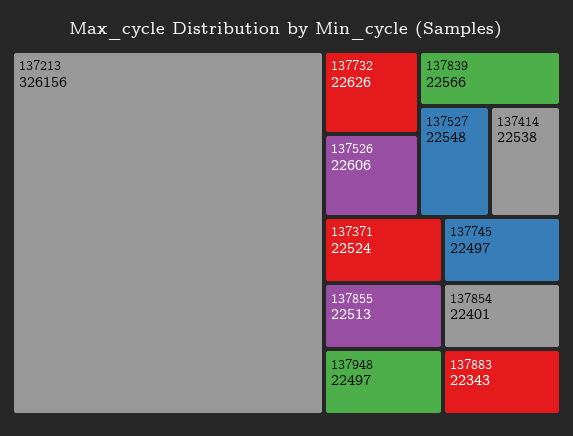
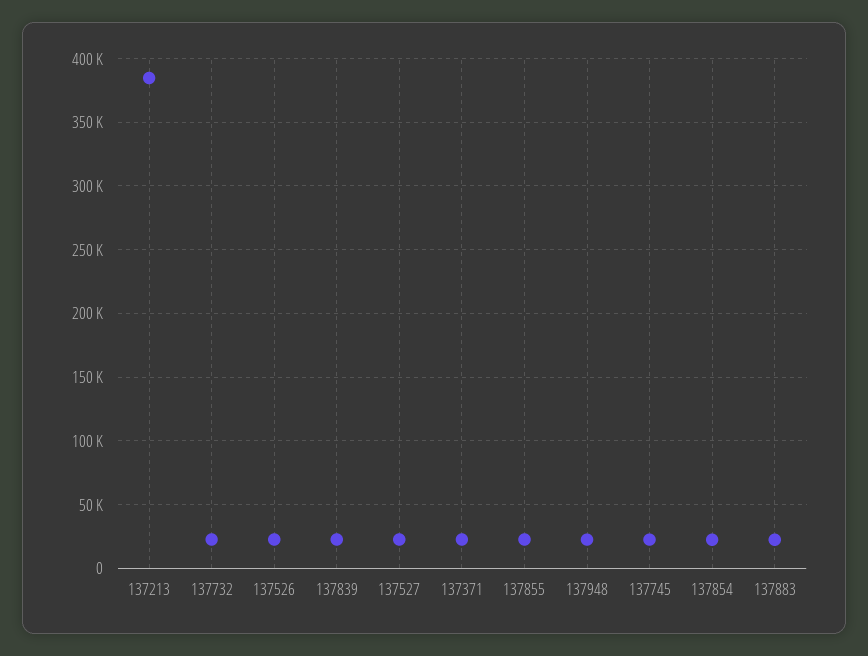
137213: 326156 -> 385000
137414: 22538 -> none

